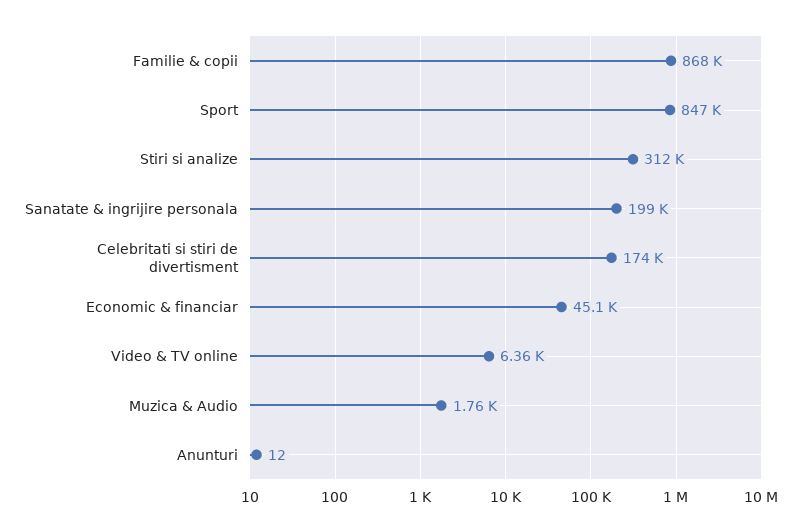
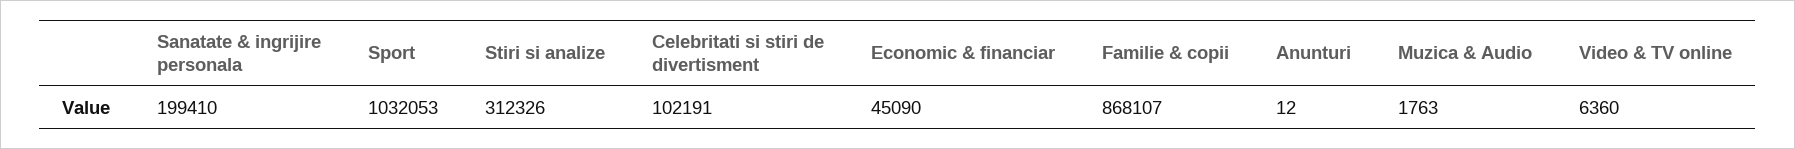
Sport: 847000 -> 1032053
Celebritati si stiri de divertisment: 174000 -> 102191

